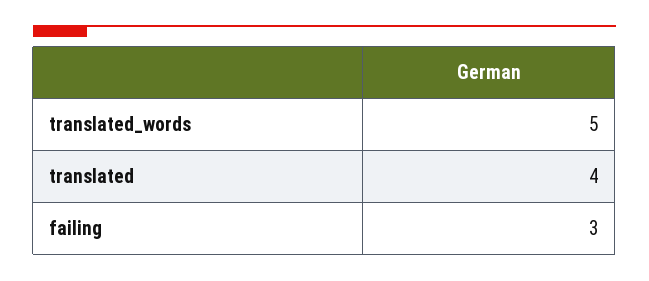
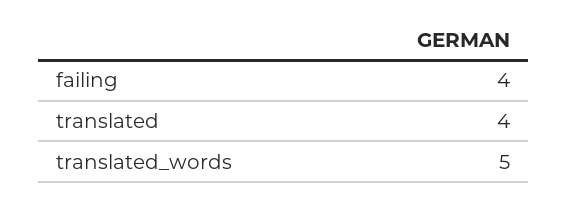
failing: 3 -> 4

